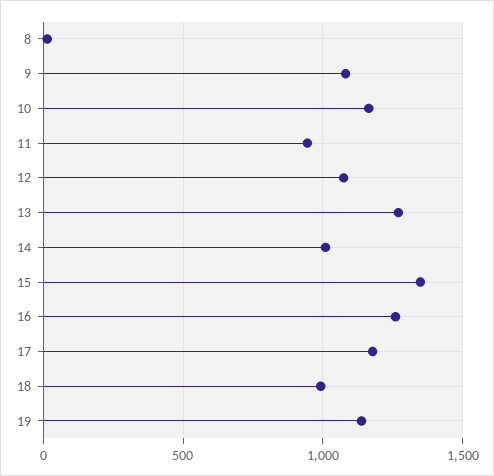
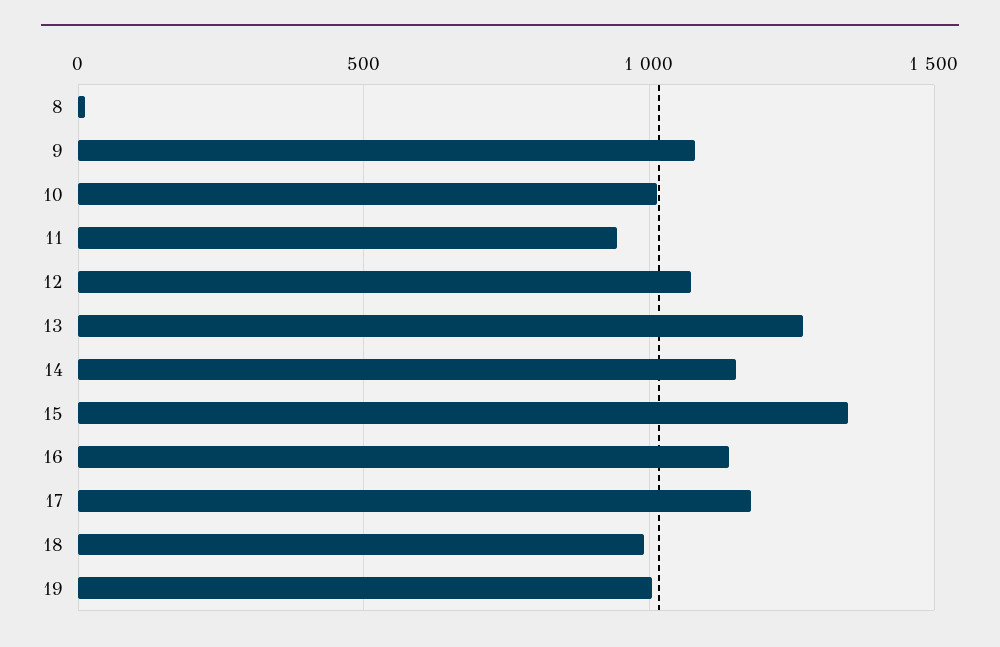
10: 1150 -> 1000
14: 1000 -> 1150
16: 1250 -> 1150
19: 1150 -> 1000

